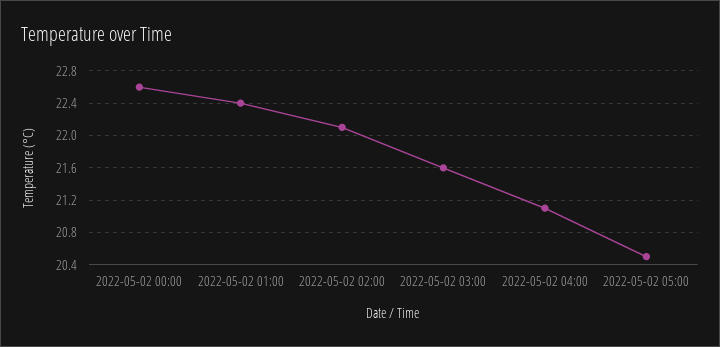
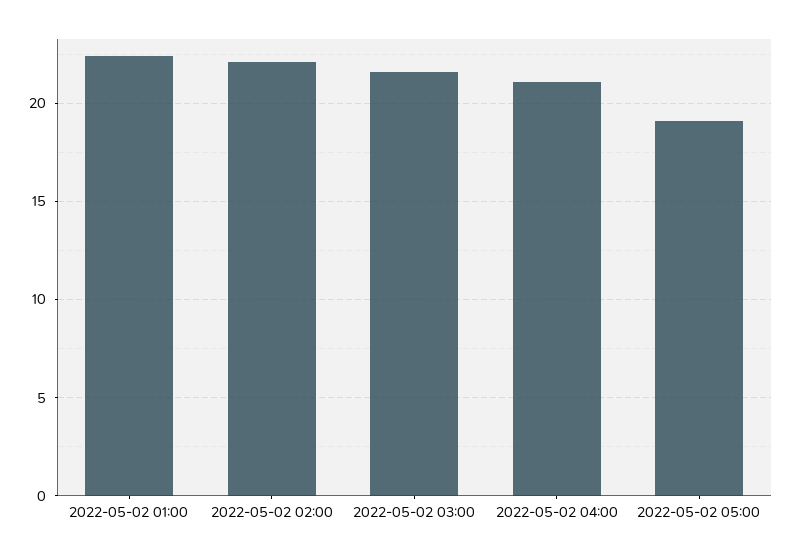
2022-05-02 00:00: 22.6 -> none
2022-05-02 05:00: 20.5 -> 19

